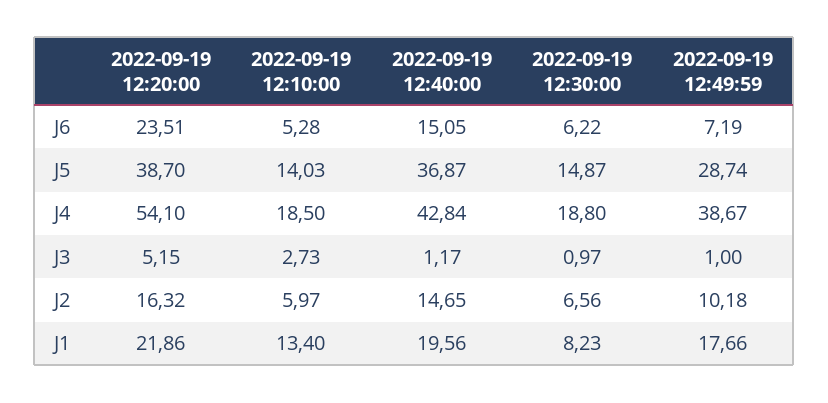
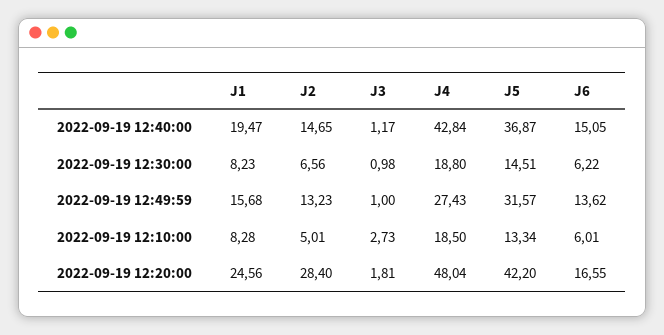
2022-09-19 12:20:00, J6: 23.51 -> 16.55
2022-09-19 12:10:00, J6: 5.28 -> 6.01
2022-09-19 12:49:59, J6: 7.19 -> 13.62
2022-09-19 12:20:00, J5: 38.7 -> 42.2
2022-09-19 12:10:00, J5: 14.03 -> 13.34
2022-09-19 12:30:00, J5: 14.87 -> 14.51
2022-09-19 12:49:59, J5: 28.74 -> 31.57
2022-09-19 12:20:00, J4: 54.1 -> 48.04
2022-09-19 12:49:59, J4: 38.67 -> 27.43
2022-09-19 12:20:00, J3: 5.15 -> 1.81
2022-09-19 12:30:00, J3: 0.97 -> 0.98
2022-09-19 12:20:00, J2: 16.32 -> 28.4
2022-09-19 12:10:00, J2: 5.97 -> 5.01
2022-09-19 12:49:59, J2: 10.18 -> 13.23
2022-09-19 12:20:00, J1: 21.86 -> 24.56
2022-09-19 12:10:00, J1: 13.4 -> 8.28
2022-09-19 12:40:00, J1: 19.56 -> 19.47
2022-09-19 12:49:59, J1: 17.66 -> 15.68

